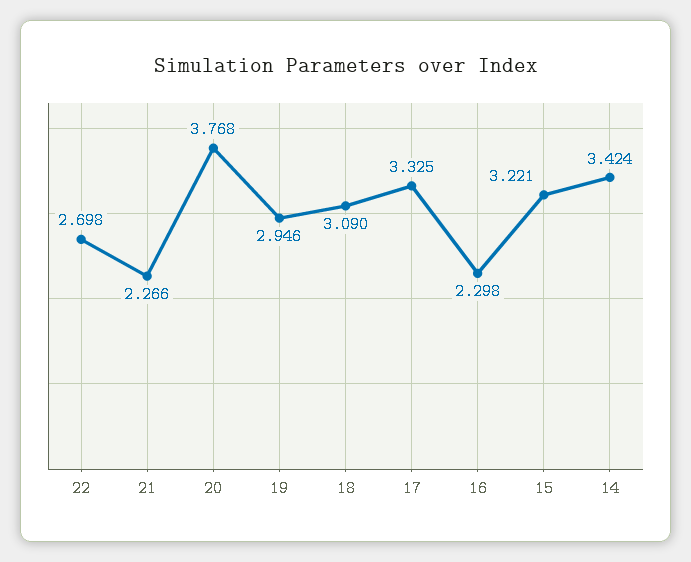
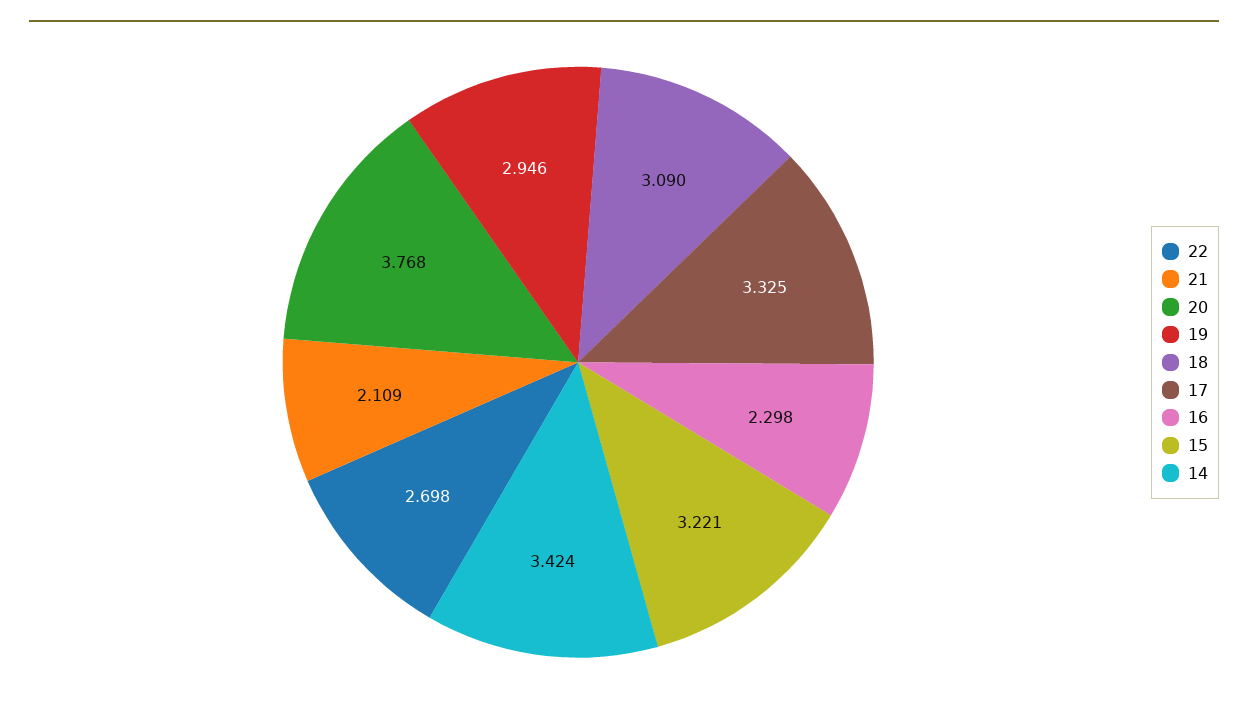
21: 2.266 -> 2.109

